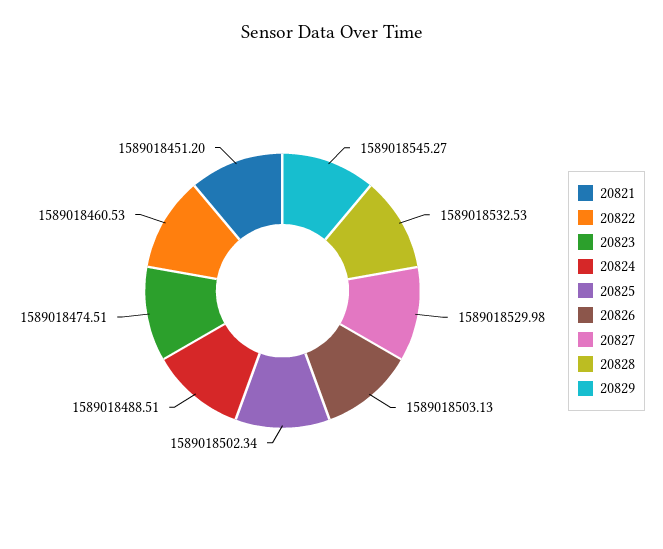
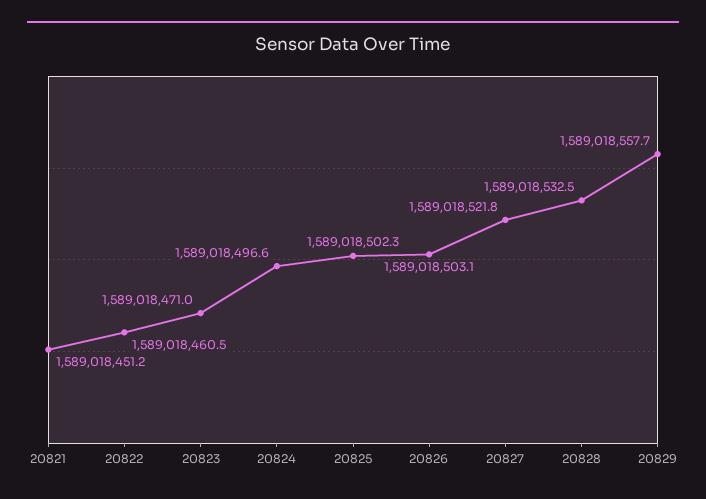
20823: 1589018474.51 -> 1589018471
20824: 1589018488.51 -> 1589018496.6
20827: 1589018529.98 -> 1589018521.8
20829: 1589018545.27 -> 1589018557.7

